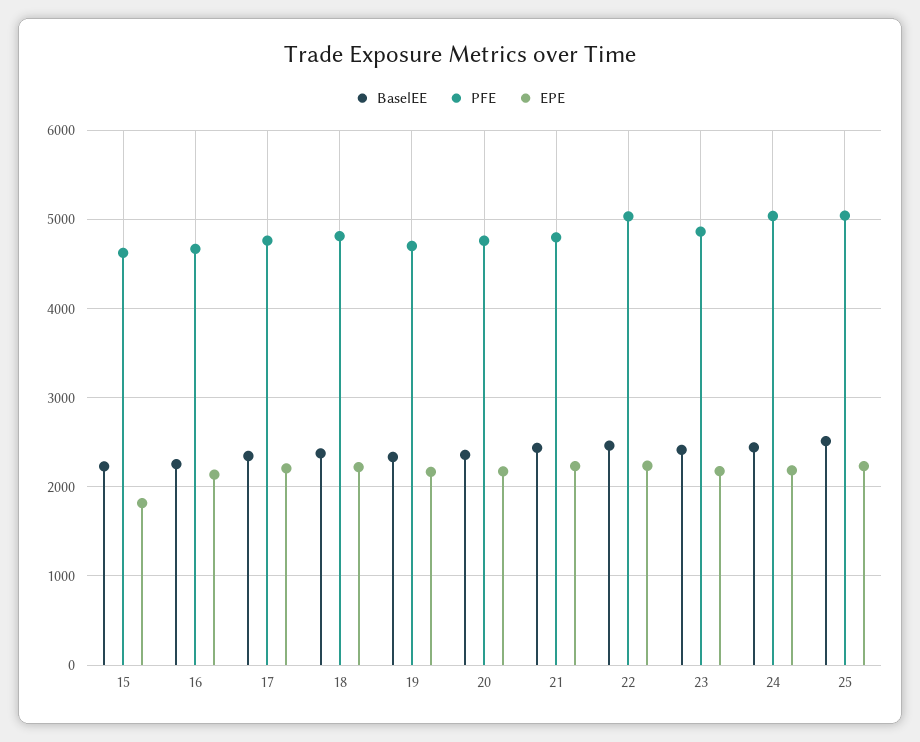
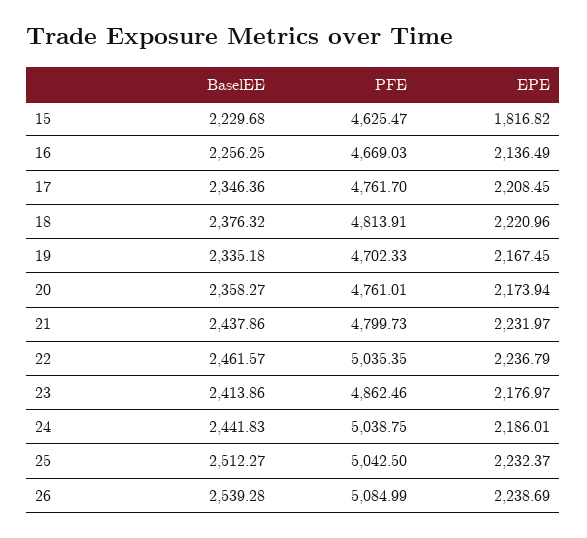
BaselEE, 26: none -> 2539.28
PFE, 26: none -> 5084.99
EPE, 26: none -> 2238.69

